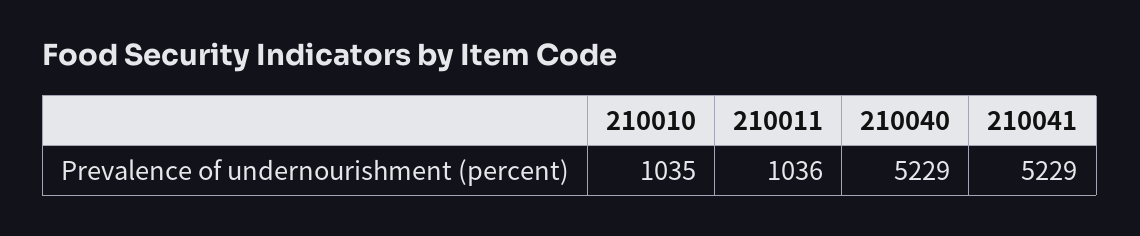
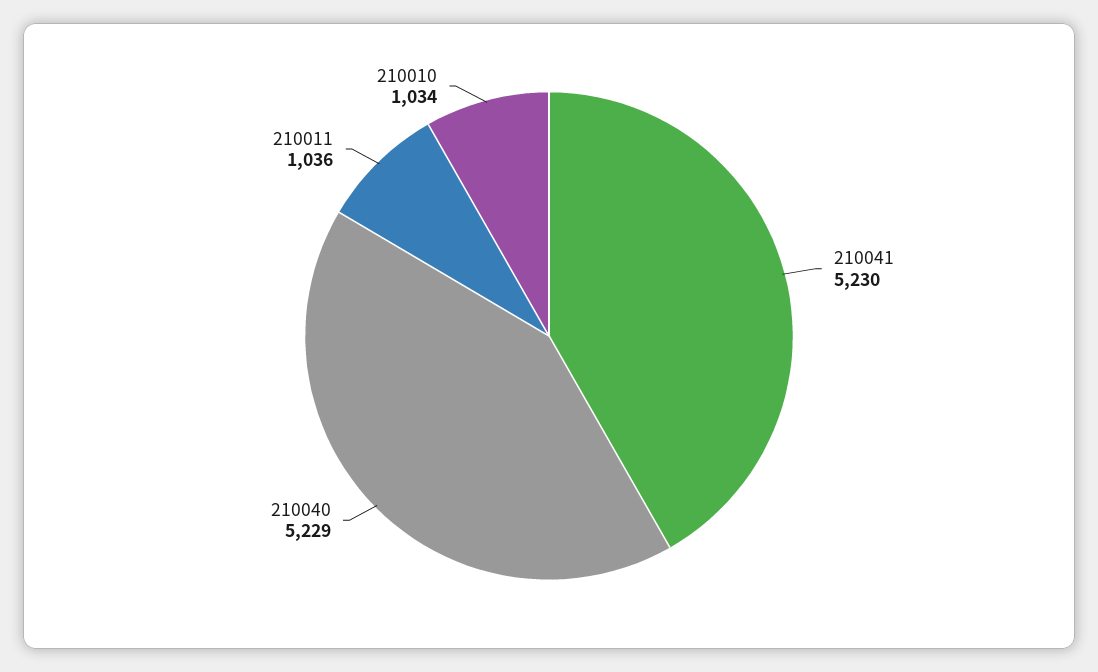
210010: 1035 -> 1034
210041: 5229 -> 5230

